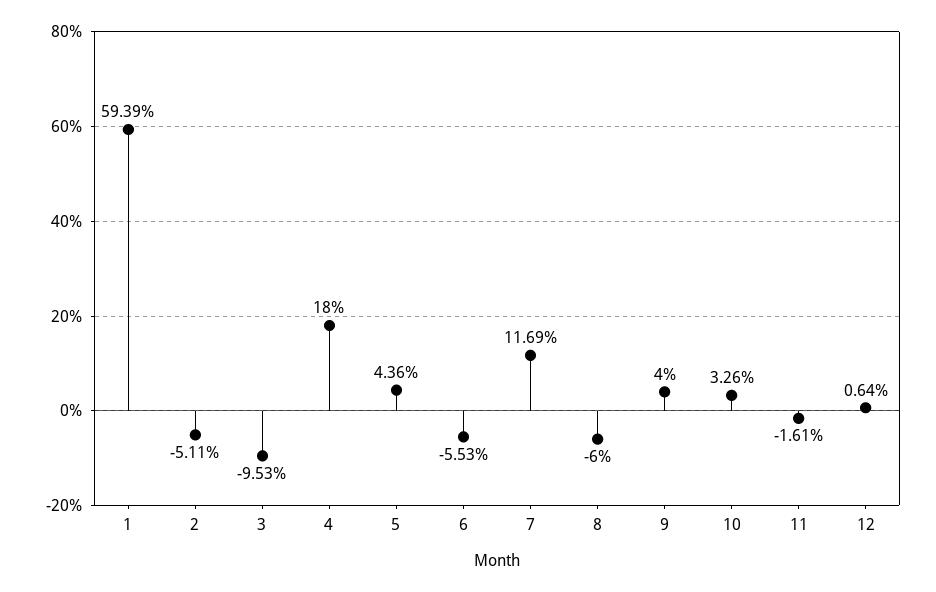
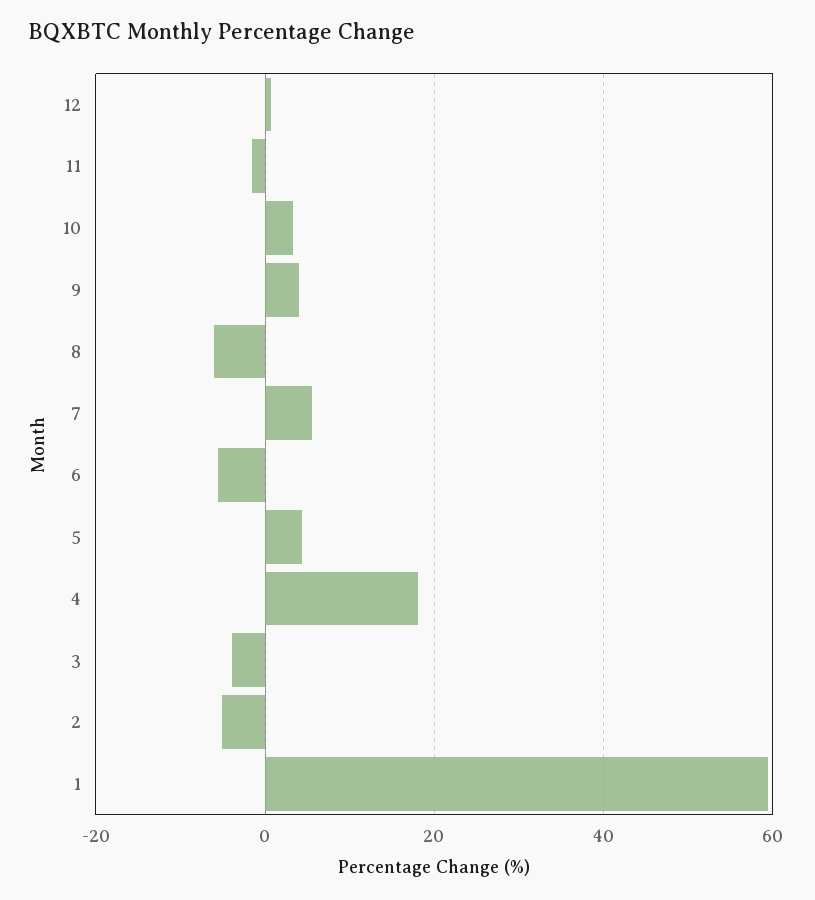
3: -9.53 -> -4
7: 11.69 -> 6

